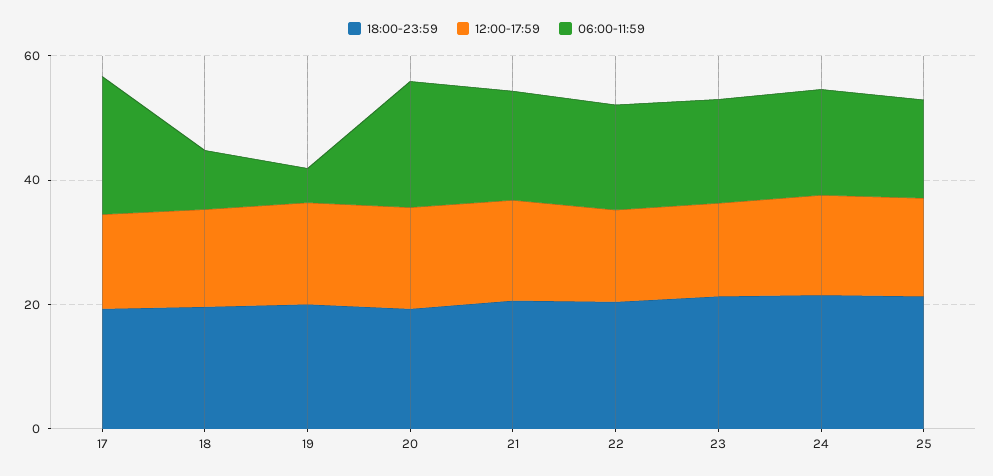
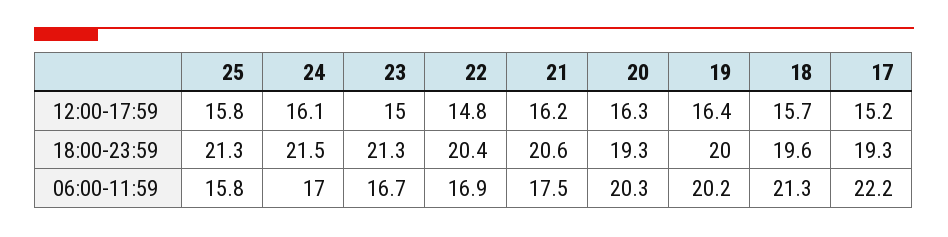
06:00-11:59, 18: 10 -> 21.3
06:00-11:59, 19: 5 -> 20.2

